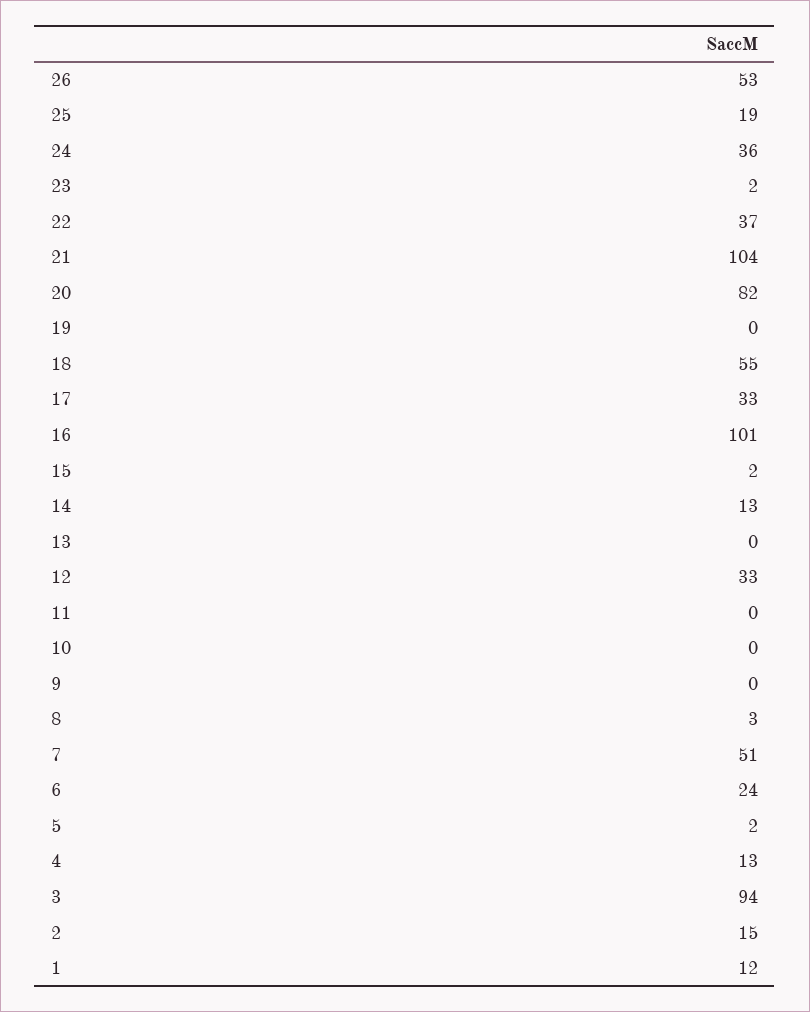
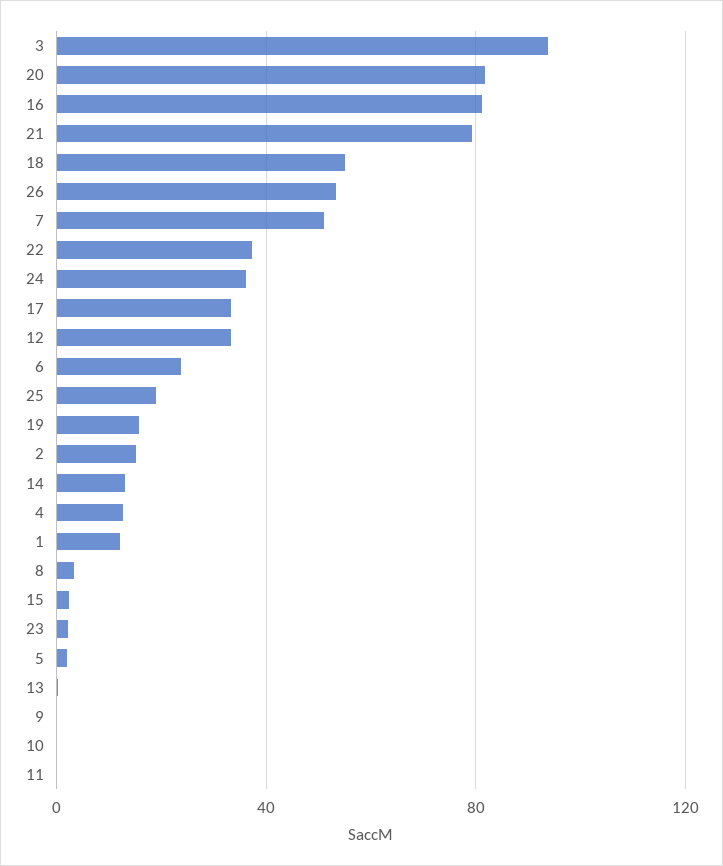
21: 104 -> 80
19: 0 -> 15
16: 101 -> 80

